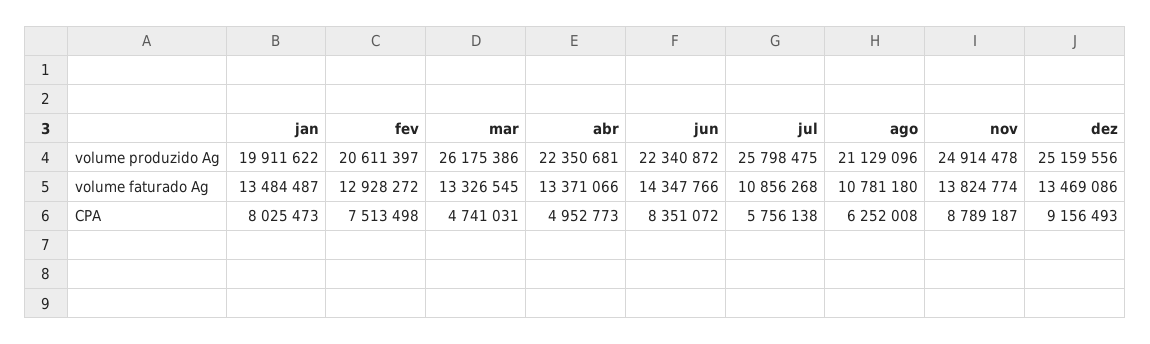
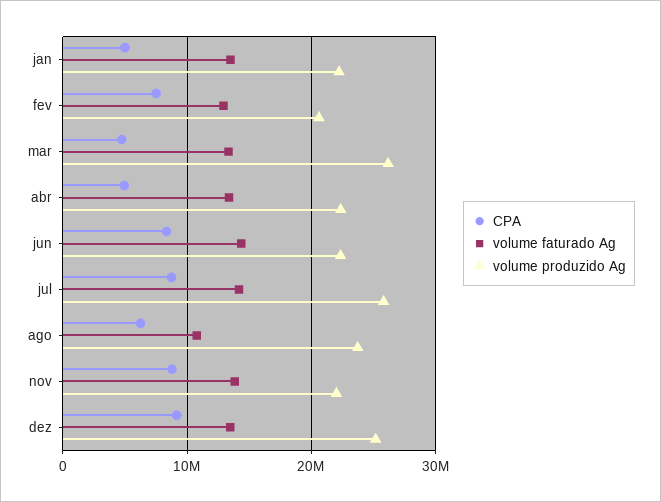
volume produzido Ag, jan: 19911622 -> 22000000
volume produzido Ag, ago: 21129096 -> 24000000
volume produzido Ag, nov: 24914478 -> 22000000
volume faturado Ag, jul: 10856268 -> 14000000
CPA, jan: 8025473 -> 5000000
CPA, jul: 5756138 -> 9000000

